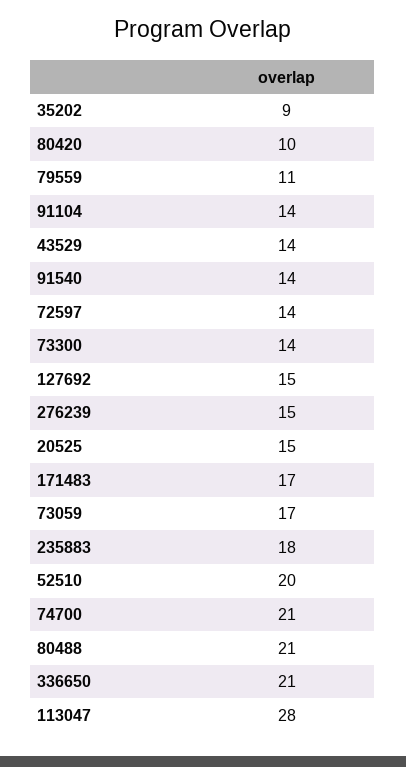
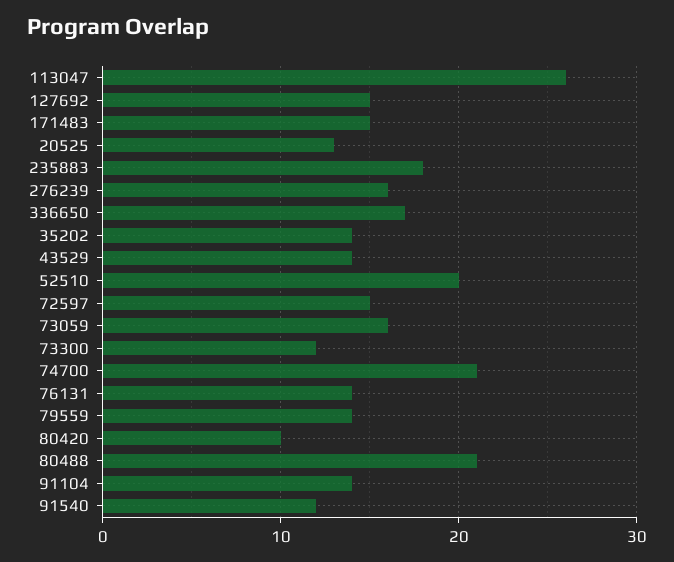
35202: 9 -> 14
79559: 11 -> 14
91540: 14 -> 12
72597: 14 -> 15
73300: 14 -> 12
276239: 15 -> 16
20525: 15 -> 13
171483: 17 -> 15
73059: 17 -> 16
336650: 21 -> 17
113047: 28 -> 26
76131: none -> 14

